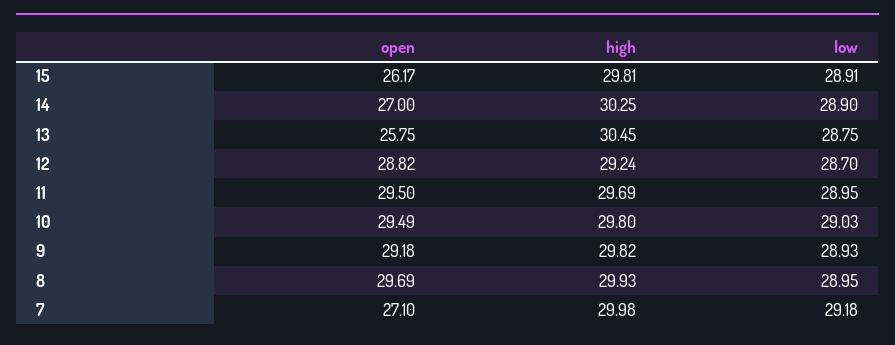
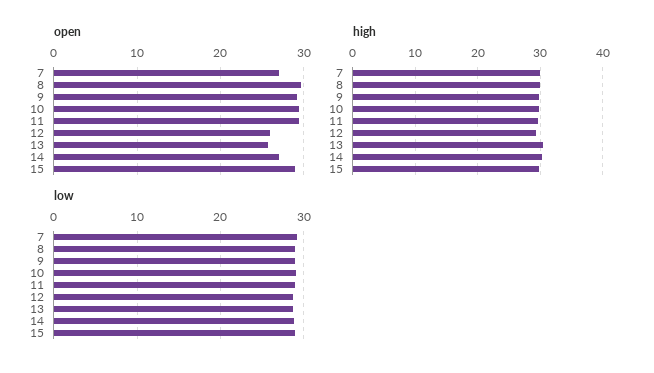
open, 15: 26.17 -> 29
open, 12: 28.82 -> 26

